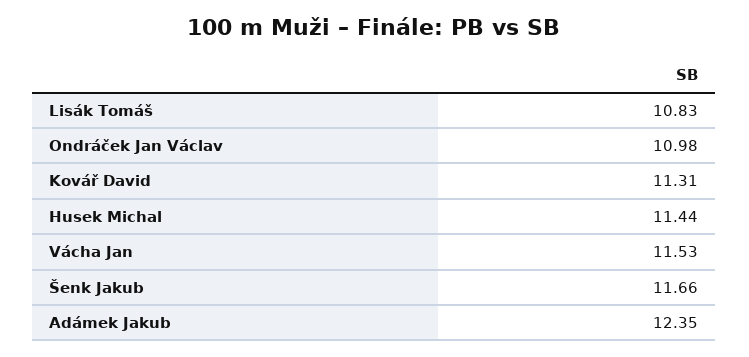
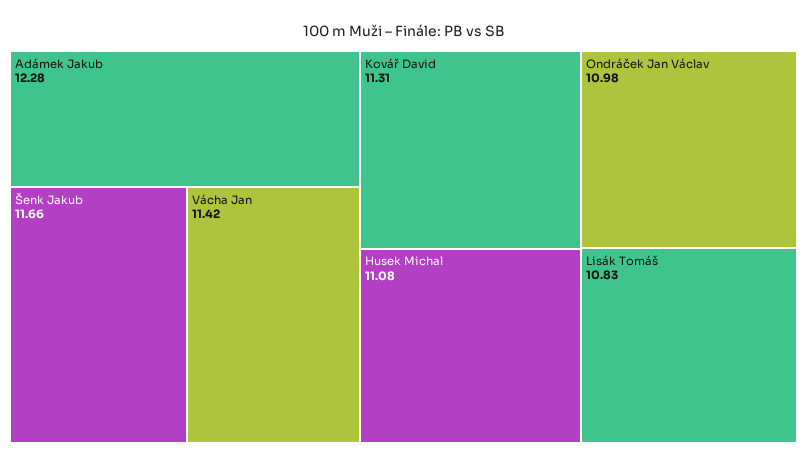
Husek Michal: 11.44 -> 11.08
Vácha Jan: 11.53 -> 11.42
Adámek Jakub: 12.35 -> 12.28

